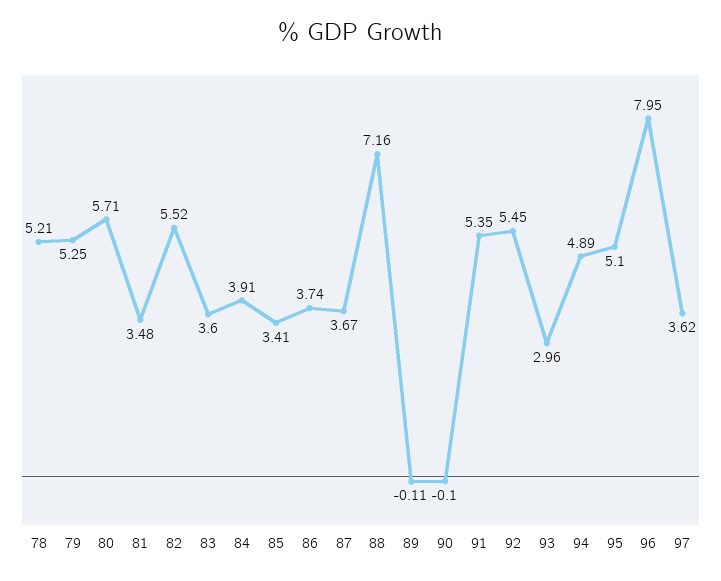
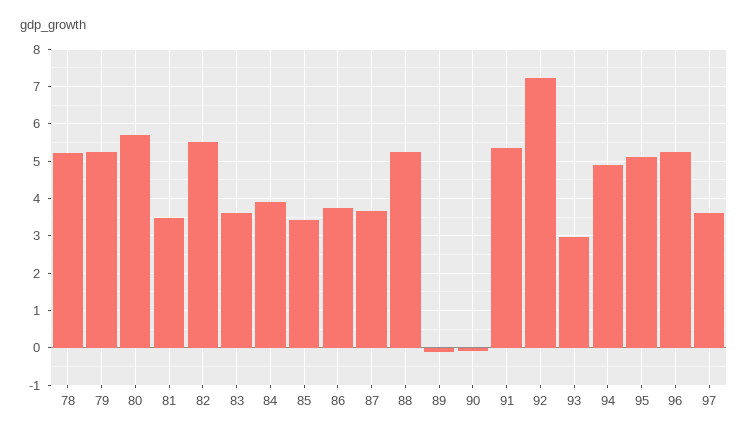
88: 7.16 -> 5.2
92: 5.45 -> 7.2
96: 7.95 -> 5.2

